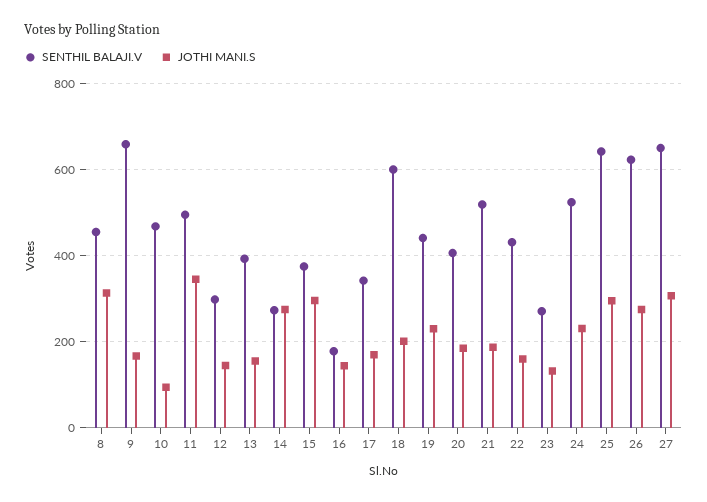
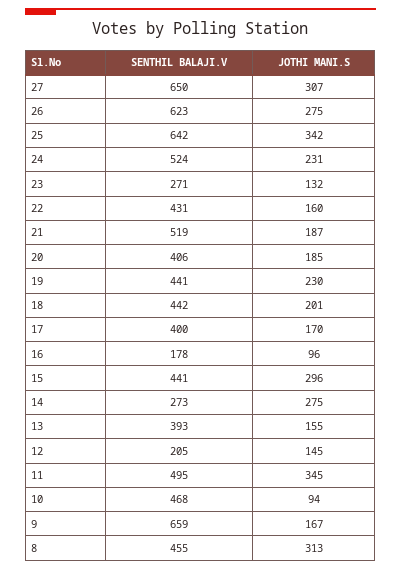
SENTHIL BALAJI.V, 12: 300 -> 205
SENTHIL BALAJI.V, 15: 380 -> 441
JOTHI MANI.S, 16: 140 -> 96
SENTHIL BALAJI.V, 17: 340 -> 400
SENTHIL BALAJI.V, 18: 600 -> 442
JOTHI MANI.S, 25: 300 -> 342

